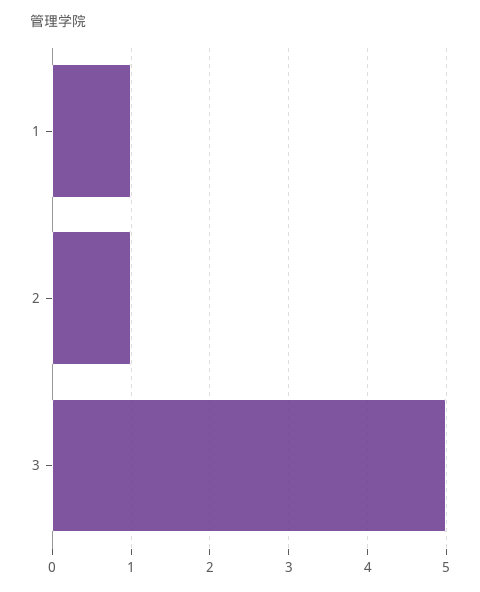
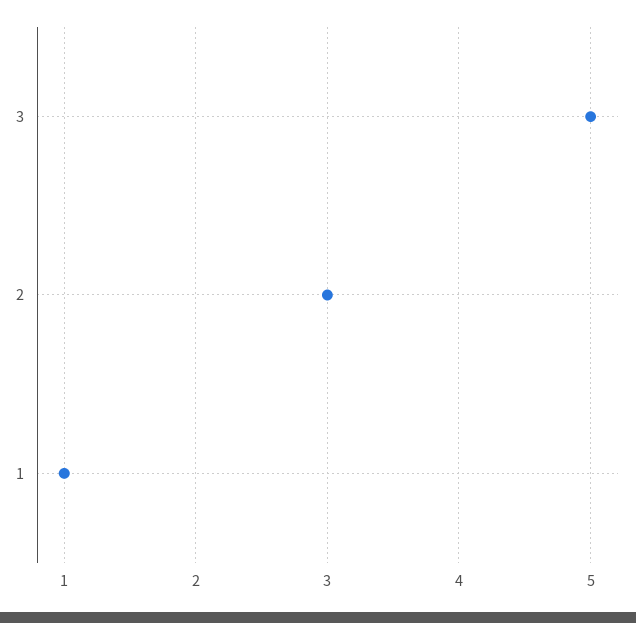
2: 1 -> 3

